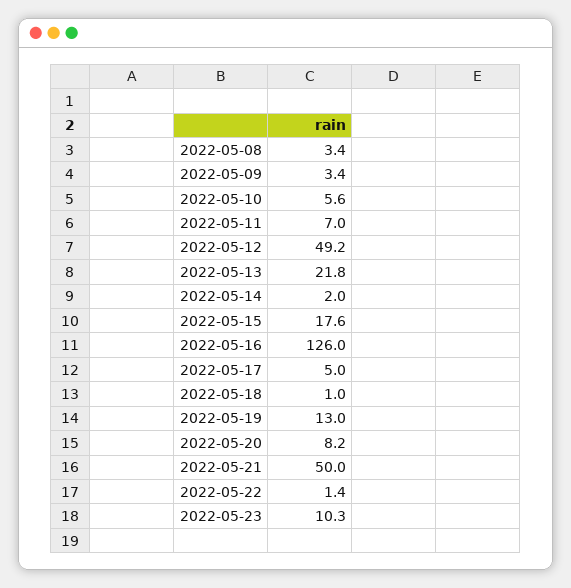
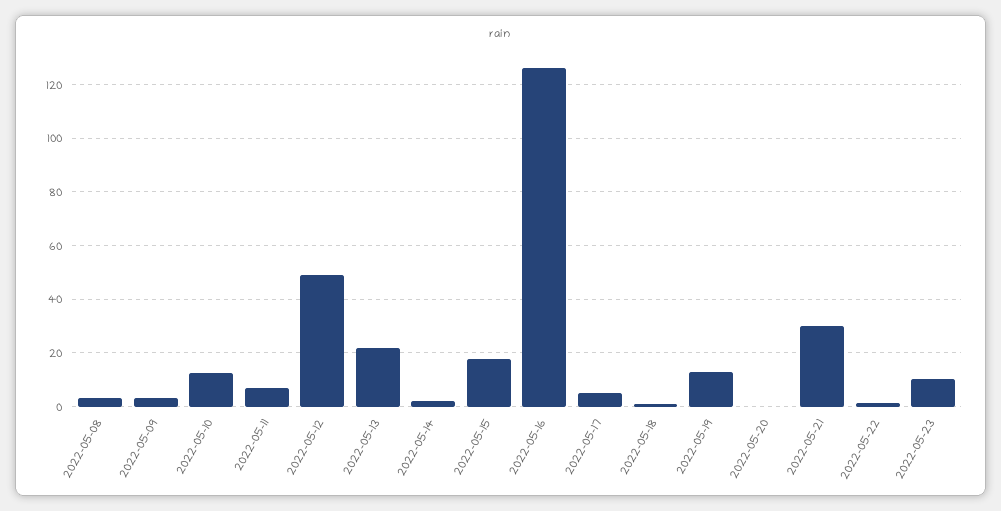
2022-05-10: 5.6 -> 12.5
2022-05-20: 8.2 -> 0
2022-05-21: 50 -> 30

